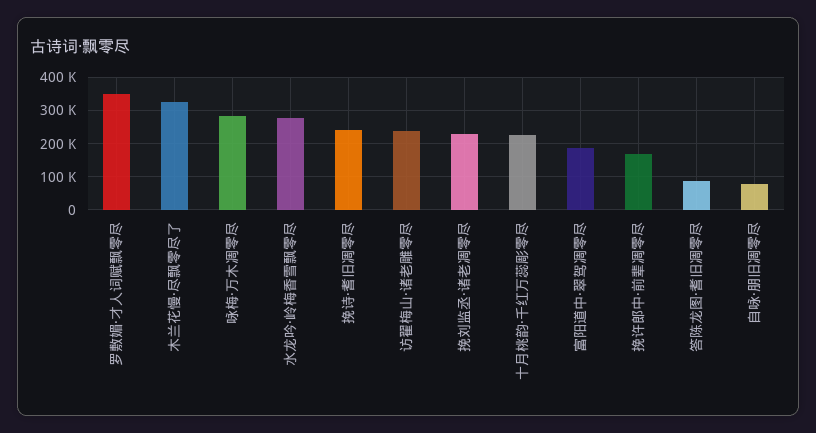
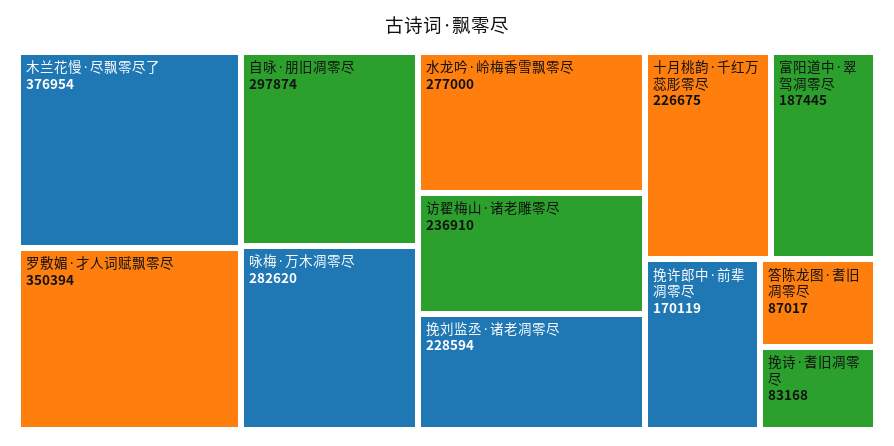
木兰花慢·尽飘零尽了: 320000 -> 376954
挽诗·耆旧凋零尽: 240000 -> 83168
自咏·朋旧凋零尽: 80000 -> 297874

